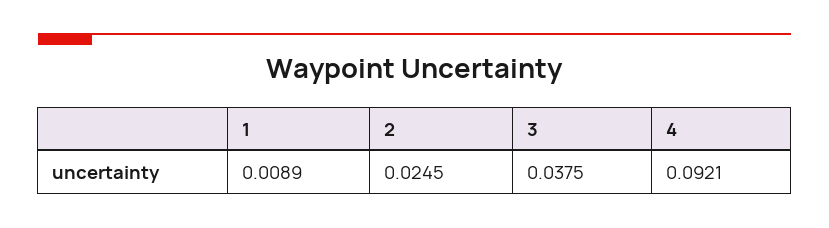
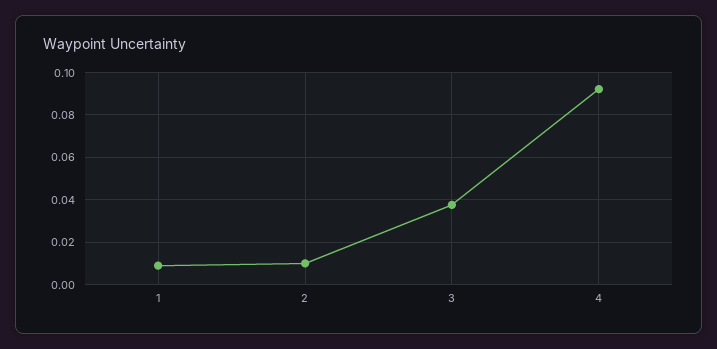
2: 0.0245 -> 0.01

